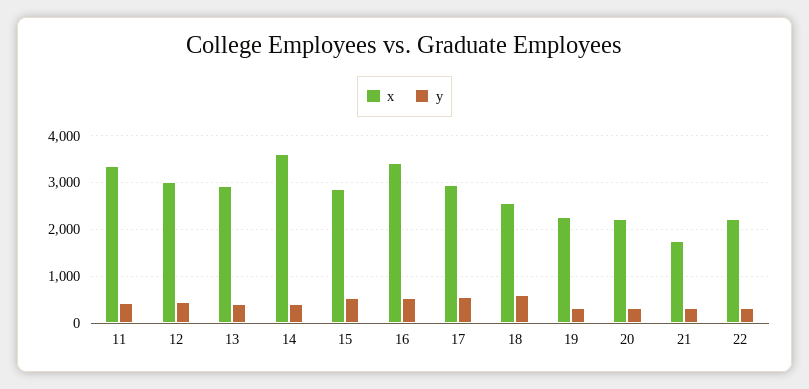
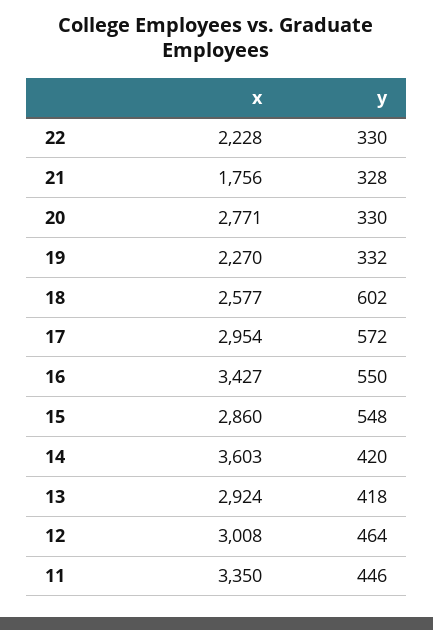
x, 20: 2200 -> 2771

